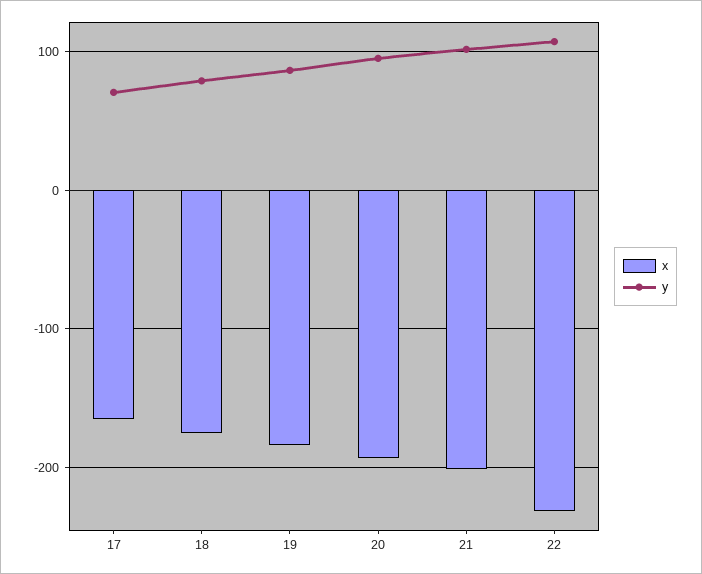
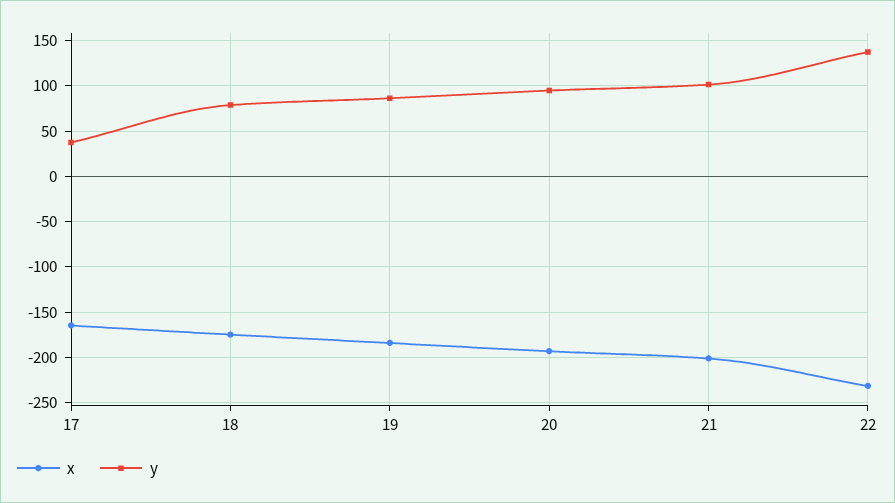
y, 17: 70 -> 40
y, 22: 110 -> 140

